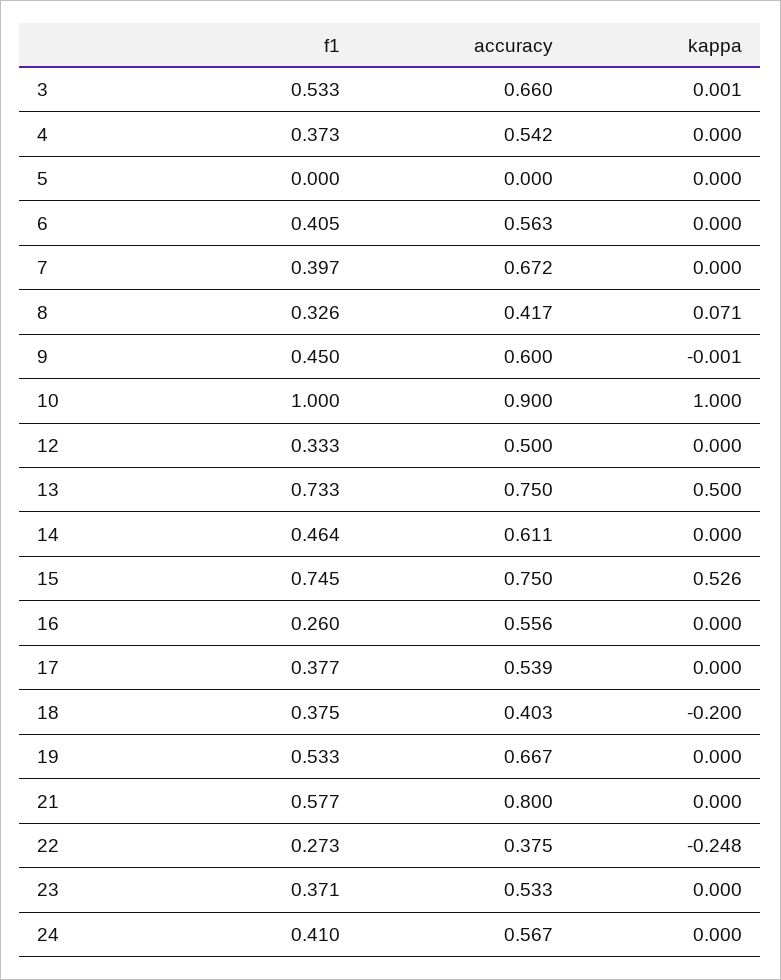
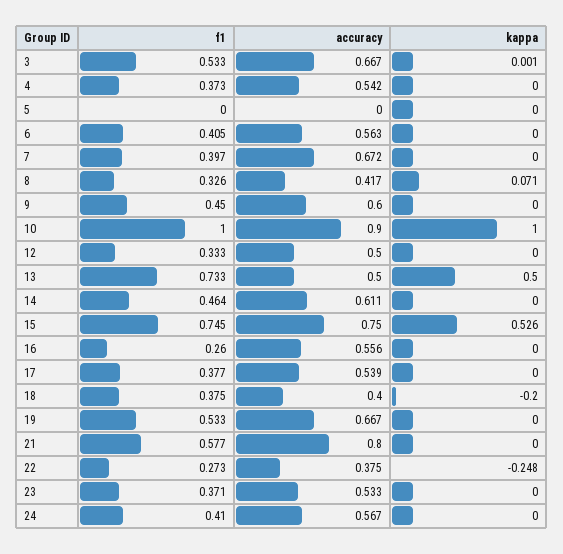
accuracy, 3: 0.66 -> 0.667
kappa, 9: -0.001 -> 0
accuracy, 13: 0.75 -> 0.5
accuracy, 18: 0.403 -> 0.4

